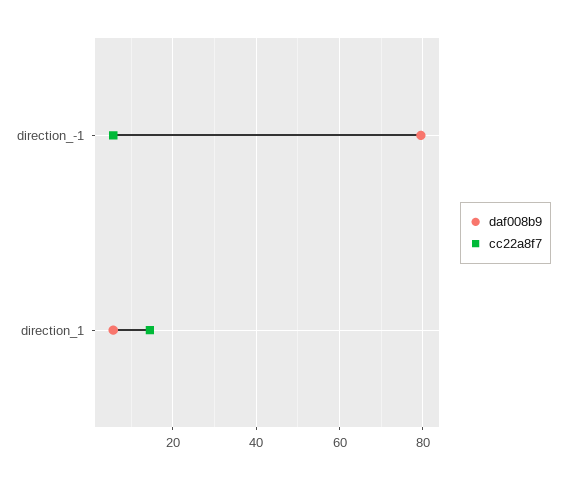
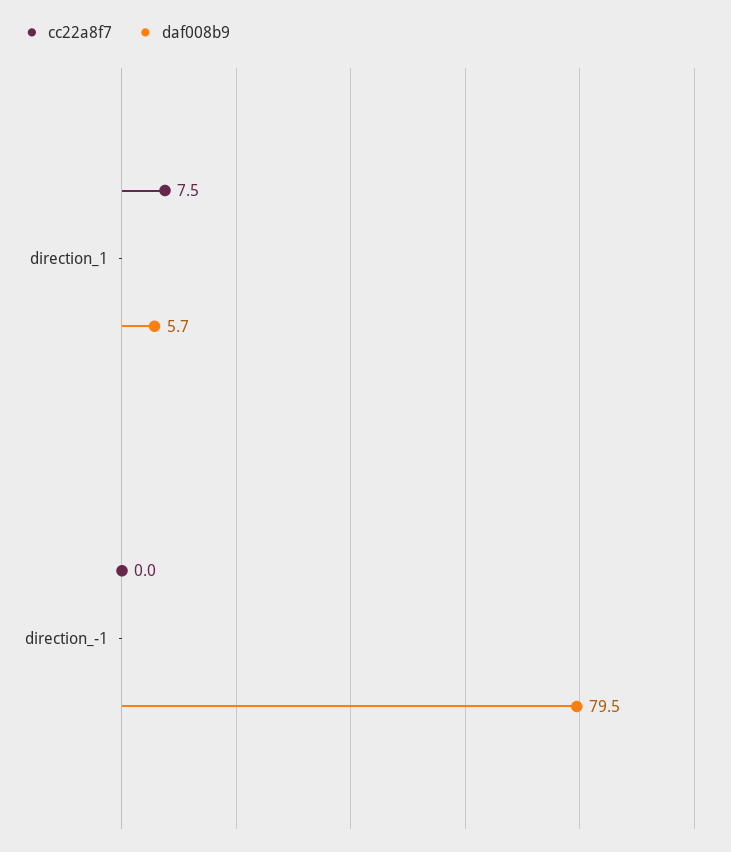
cc22a8f7, direction_-1: 6 -> 0
cc22a8f7, direction_1: 14 -> 7.5

